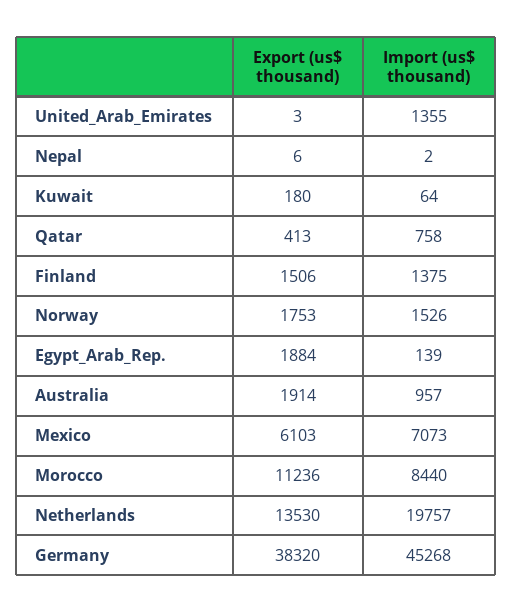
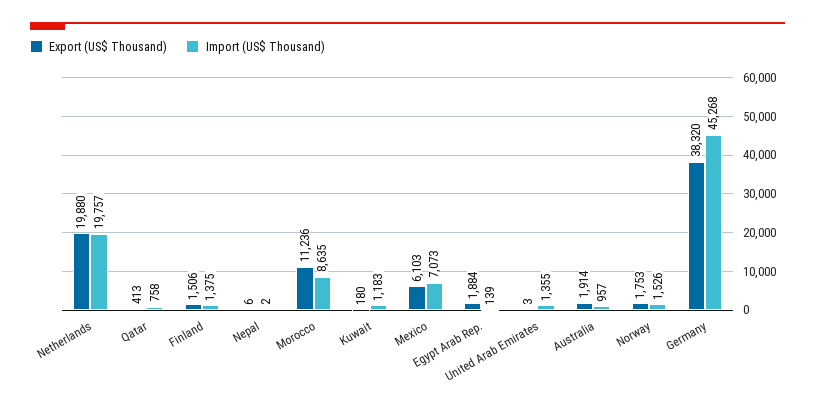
Import (us$ thousand), Kuwait: 64 -> 1183
Import (us$ thousand), Morocco: 8440 -> 8635
Export (us$ thousand), Netherlands: 13530 -> 19880

